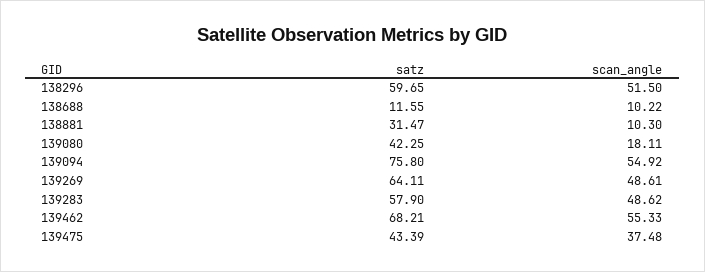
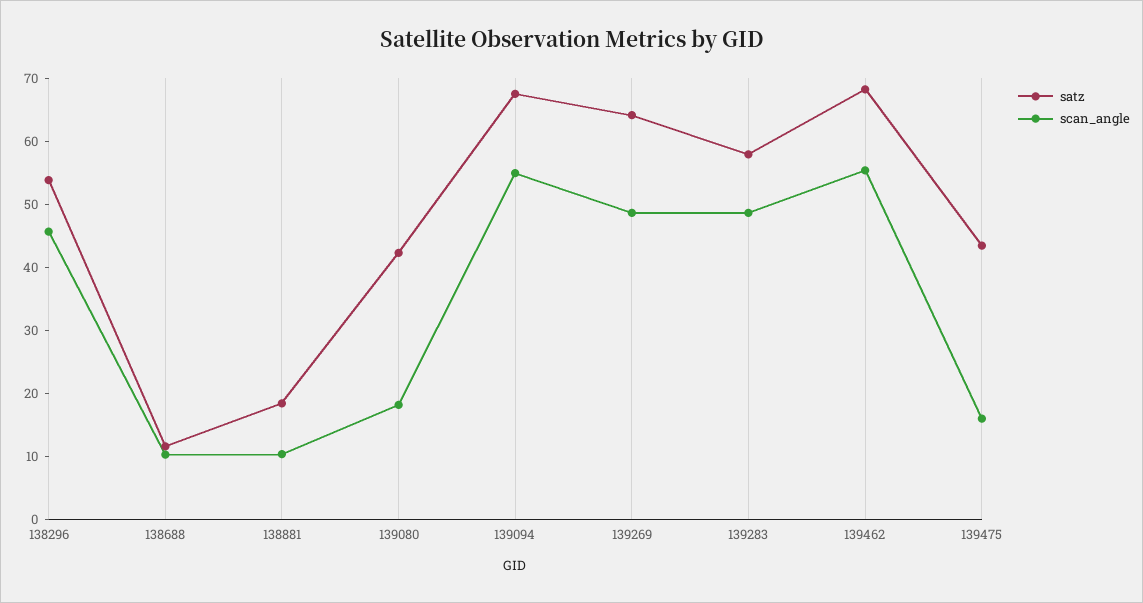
satz, 138296: 59.65 -> 54
scan_angle, 138296: 51.5 -> 46
satz, 138881: 31.47 -> 18
satz, 139094: 75.8 -> 68
scan_angle, 139475: 37.48 -> 16

